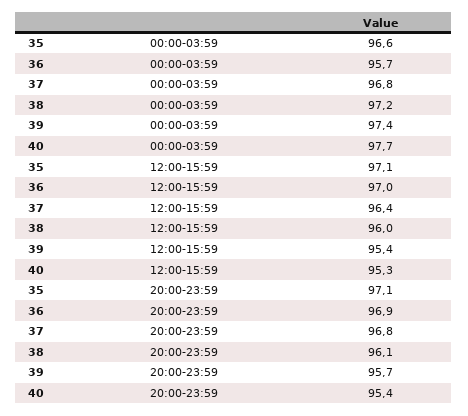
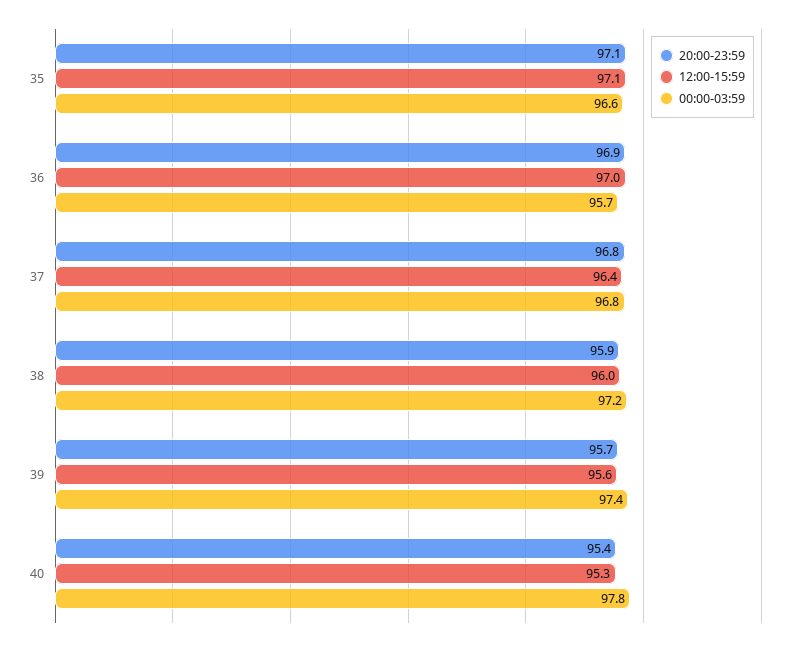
00:00-03:59, 40: 97.7 -> 97.8
12:00-15:59, 39: 95.4 -> 95.6
20:00-23:59, 38: 96.1 -> 95.9

